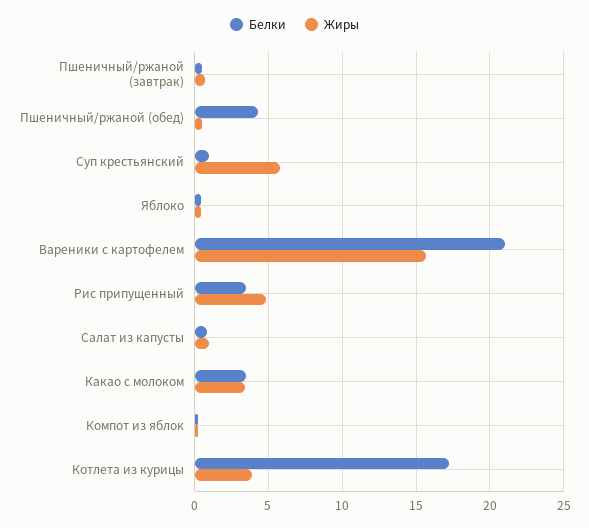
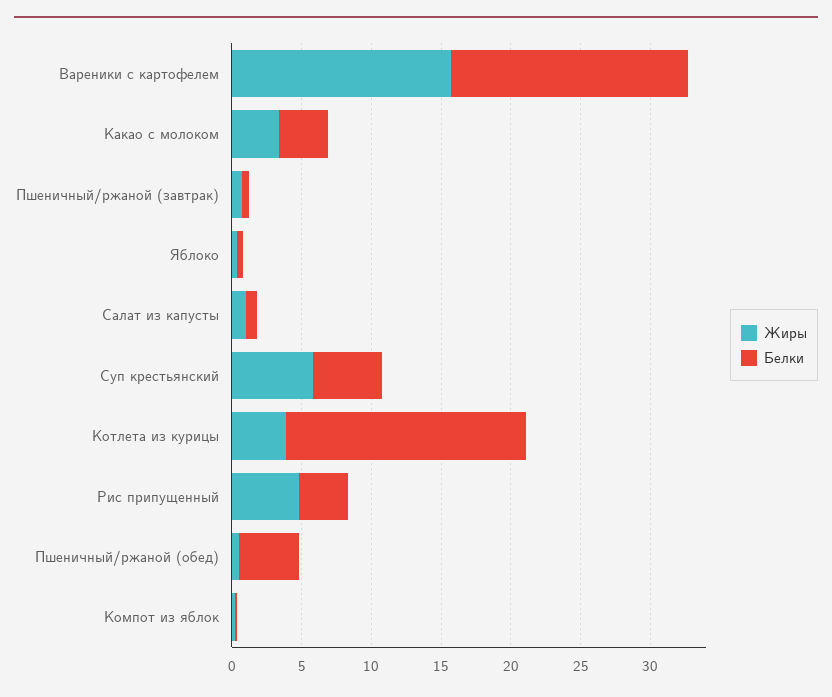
Белки, Суп крестьянский: 1 -> 5
Белки, Вареники с картофелем: 21 -> 17

